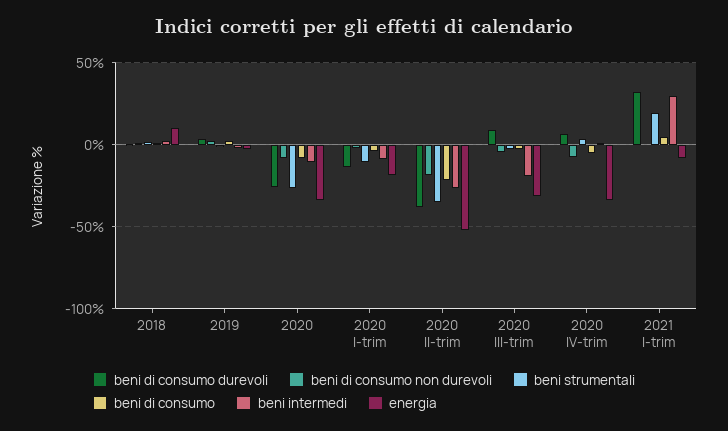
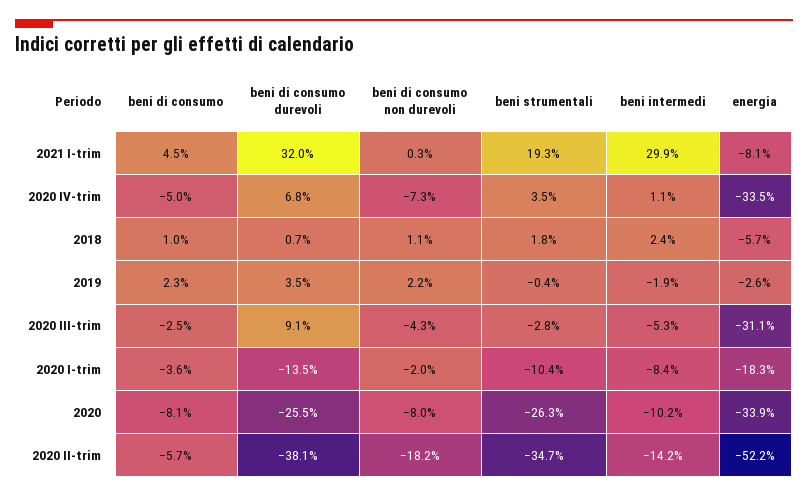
energia, 2018: 10 -> -5.7
beni di consumo, 2020 II-trim: -20 -> -5.7
beni intermedi, 2020 II-trim: -25 -> -14.2
beni intermedi, 2020 III-trim: -20 -> -5.3

